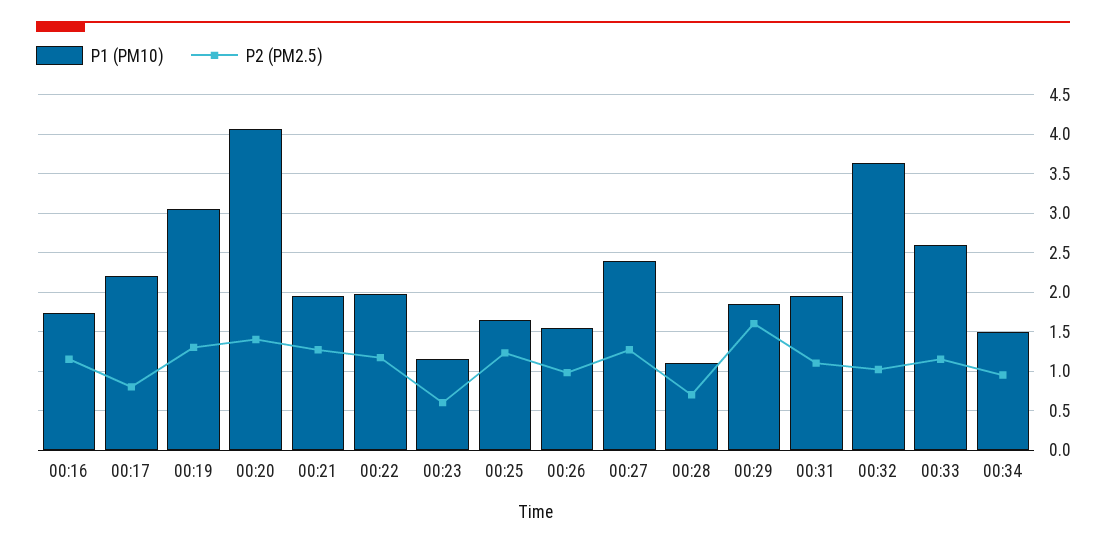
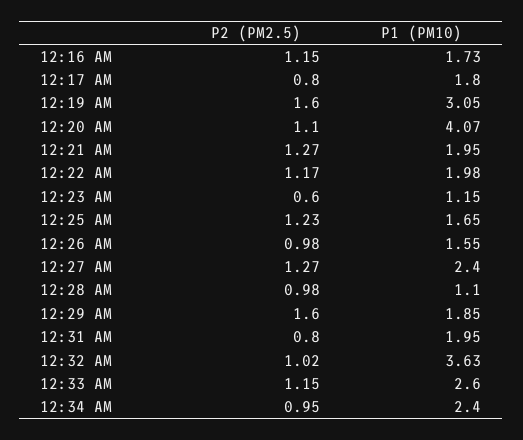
P1 (PM10), 00:17: 2.2 -> 1.8
P2 (PM2.5), 00:19: 1.3 -> 1.6
P2 (PM2.5), 00:20: 1.4 -> 1.1
P2 (PM2.5), 00:28: 0.7 -> 0.98
P2 (PM2.5), 00:31: 1.1 -> 0.8
P1 (PM10), 00:34: 1.5 -> 2.4

